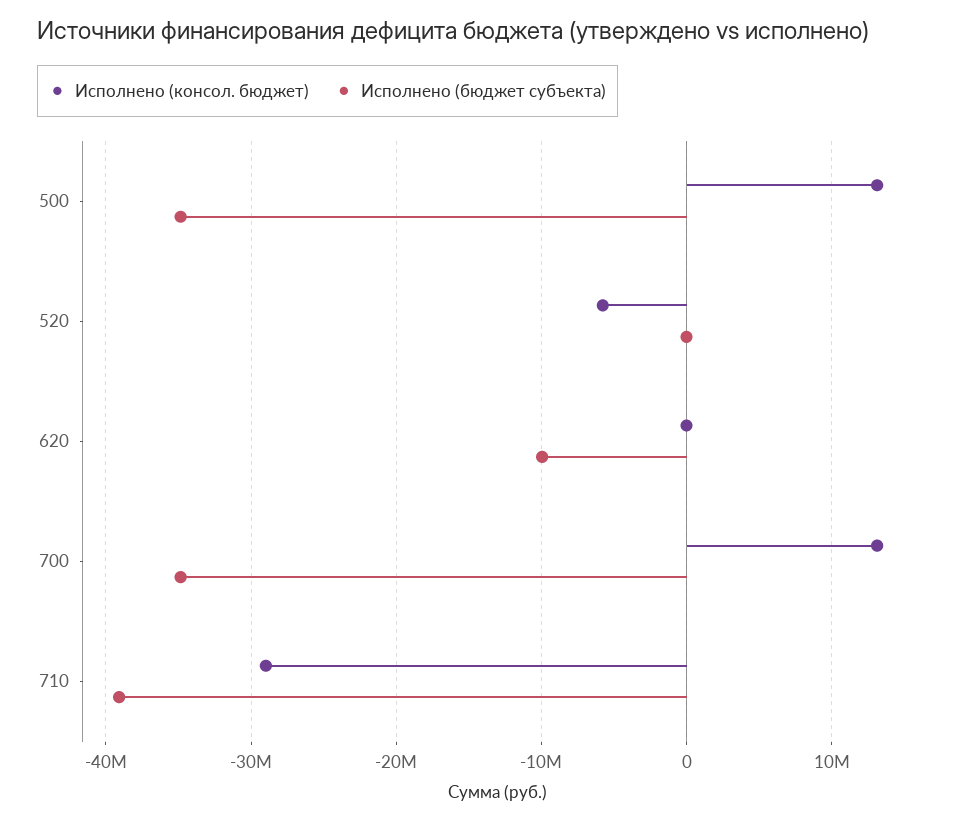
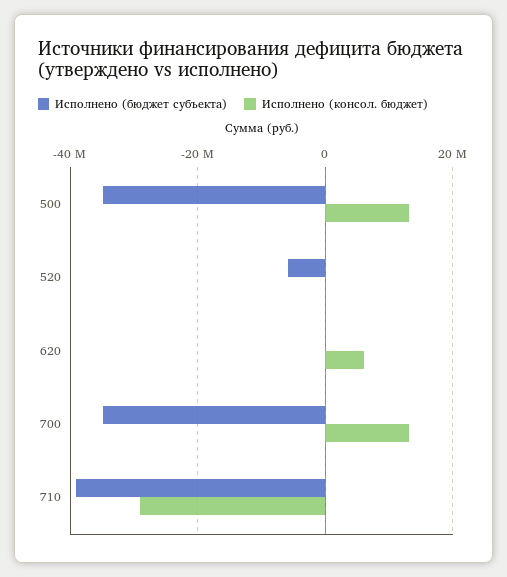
Исполнено (консол. бюджет), 520: -6000000 -> 0
Исполнено (бюджет субъекта), 520: 0 -> -6000000
Исполнено (консол. бюджет), 620: 0 -> 6000000
Исполнено (бюджет субъекта), 620: -10000000 -> 0

